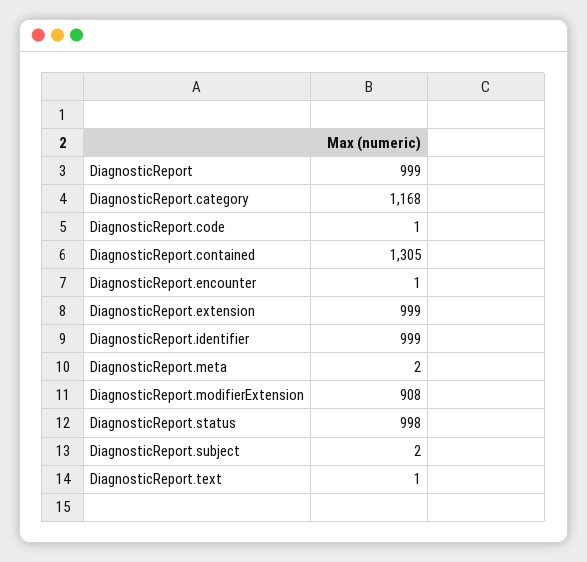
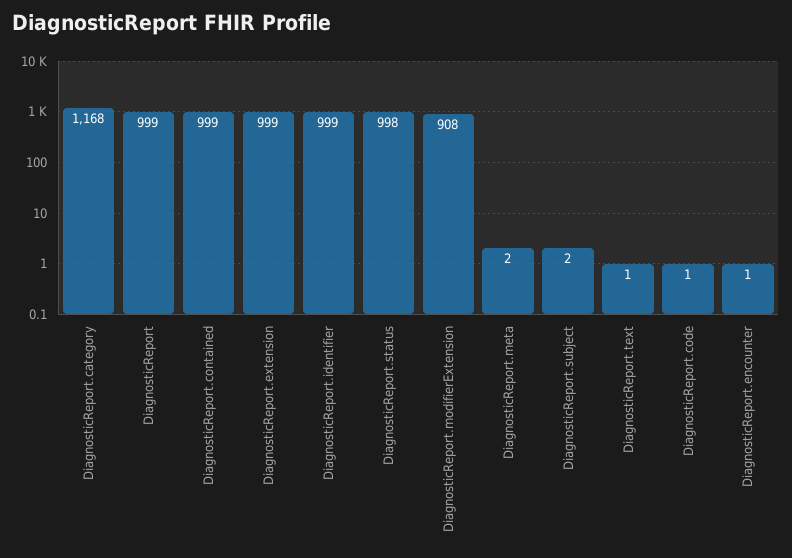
DiagnosticReport.contained: 1305 -> 999

